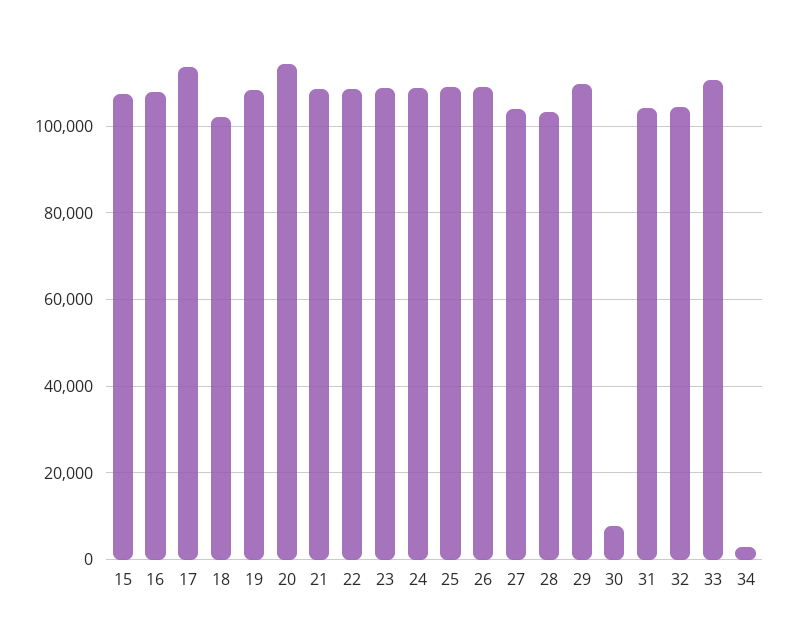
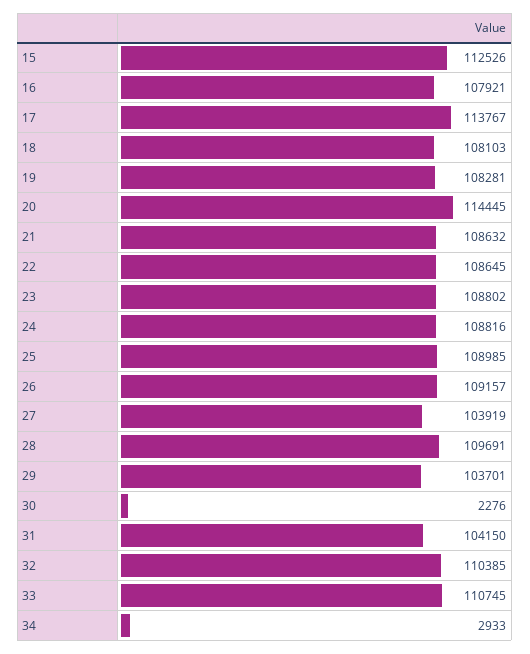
15: 108000 -> 112526
18: 102000 -> 108103
28: 104000 -> 109691
29: 110000 -> 103701
30: 8000 -> 2276
32: 104000 -> 110385

